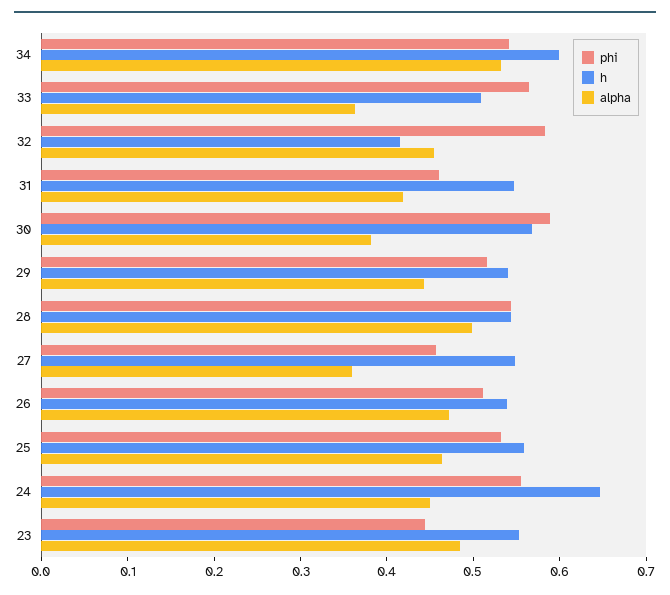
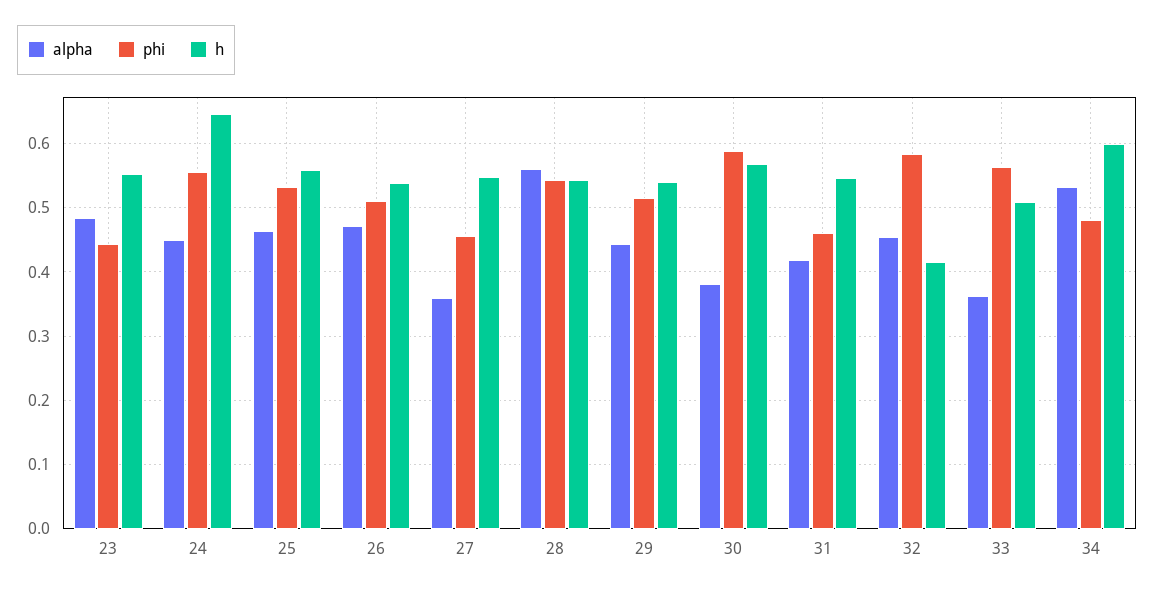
phi, 34: 0.54 -> 0.48
alpha, 28: 0.5 -> 0.56

